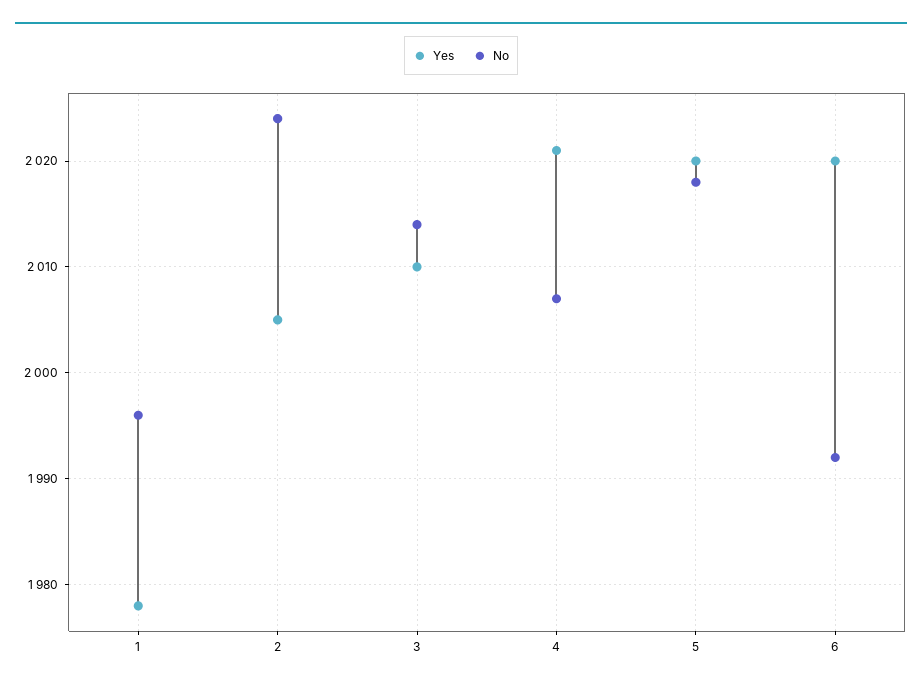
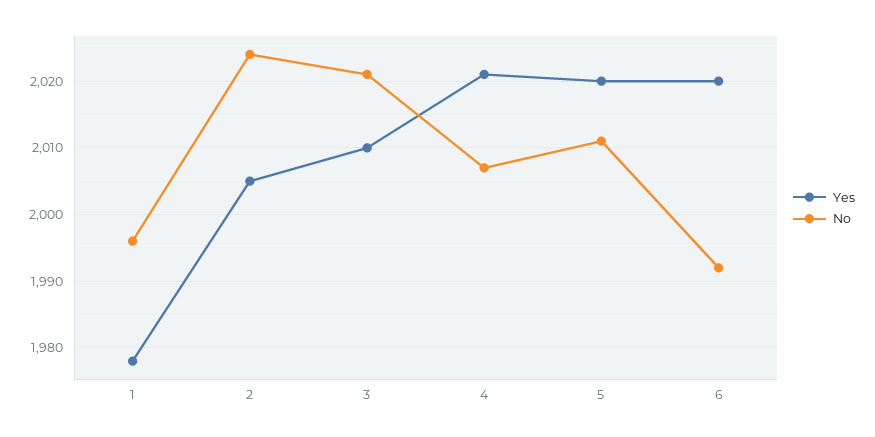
No, 3: 2014 -> 2021
No, 5: 2018 -> 2011

